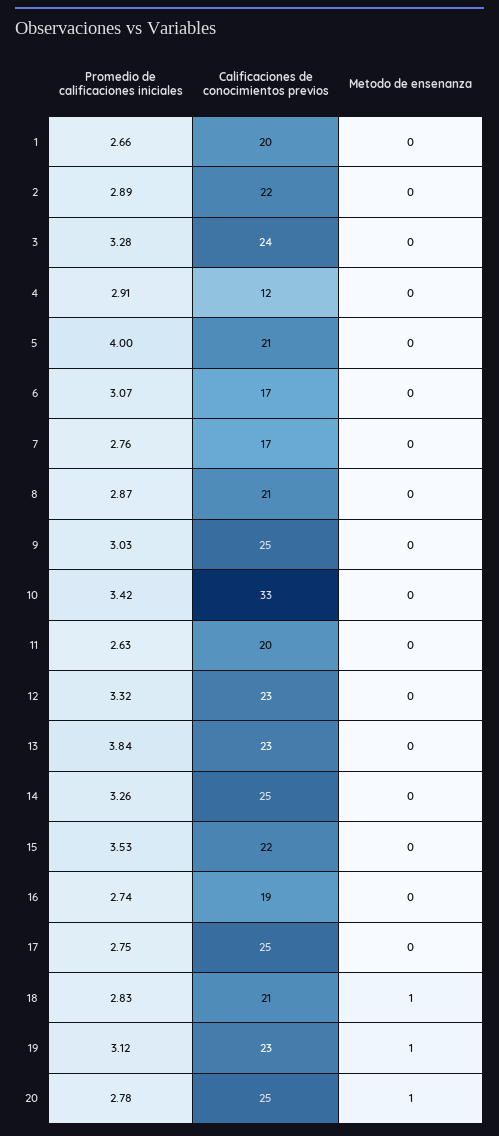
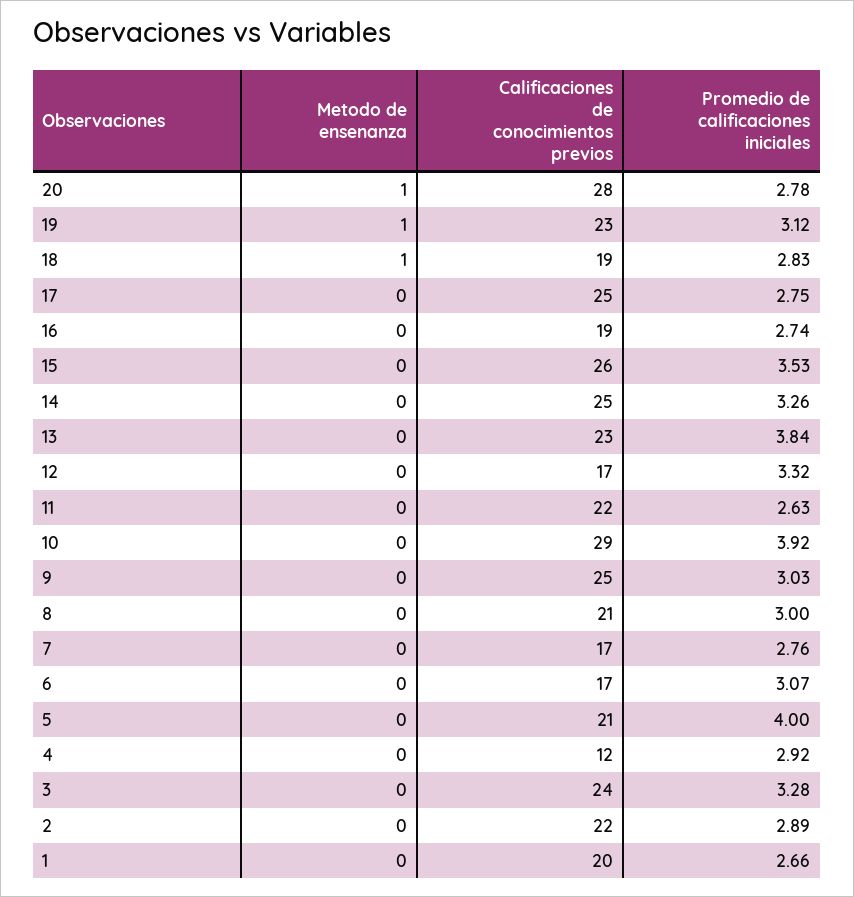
Promedio de calificaciones iniciales, 4: 2.91 -> 2.92
Promedio de calificaciones iniciales, 8: 2.87 -> 3
Promedio de calificaciones iniciales, 10: 3.42 -> 3.92
Calificaciones de conocimientos previos, 10: 33 -> 29
Calificaciones de conocimientos previos, 11: 20 -> 22
Calificaciones de conocimientos previos, 12: 23 -> 17
Calificaciones de conocimientos previos, 15: 22 -> 26
Calificaciones de conocimientos previos, 18: 21 -> 19
Calificaciones de conocimientos previos, 20: 25 -> 28

